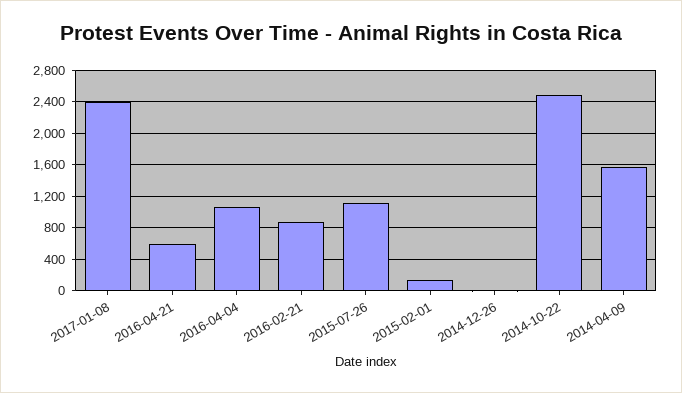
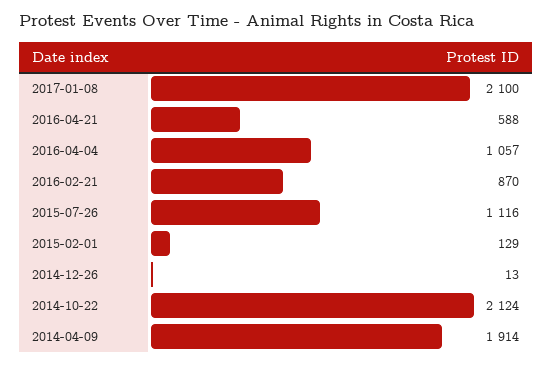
2017-01-08: 2400 -> 2100
2014-10-22: 2500 -> 2124
2014-04-09: 1600 -> 1914

